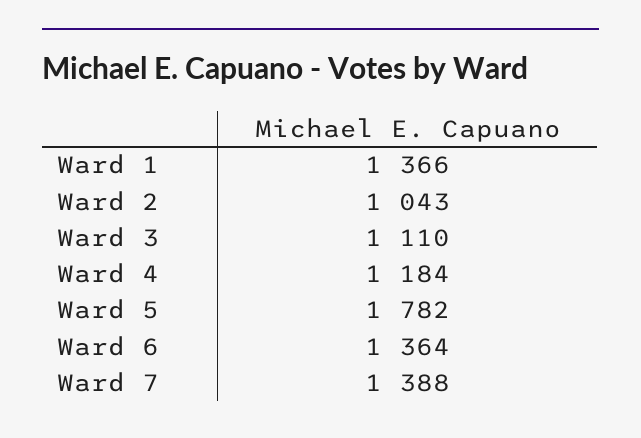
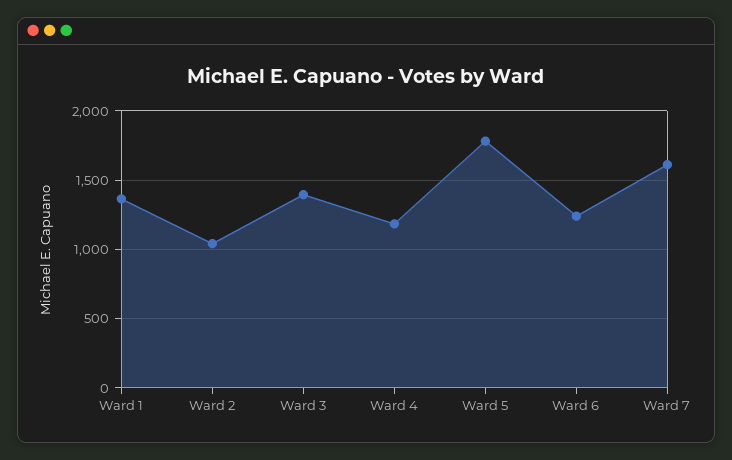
Ward 3: 1110 -> 1400
Ward 6: 1364 -> 1250
Ward 7: 1388 -> 1600

